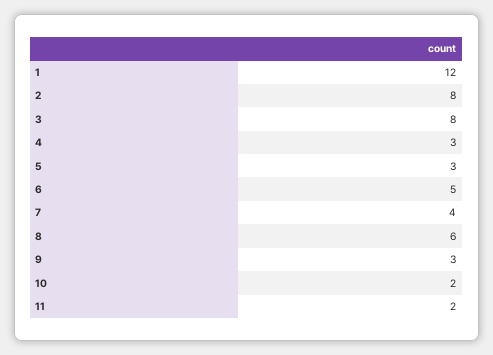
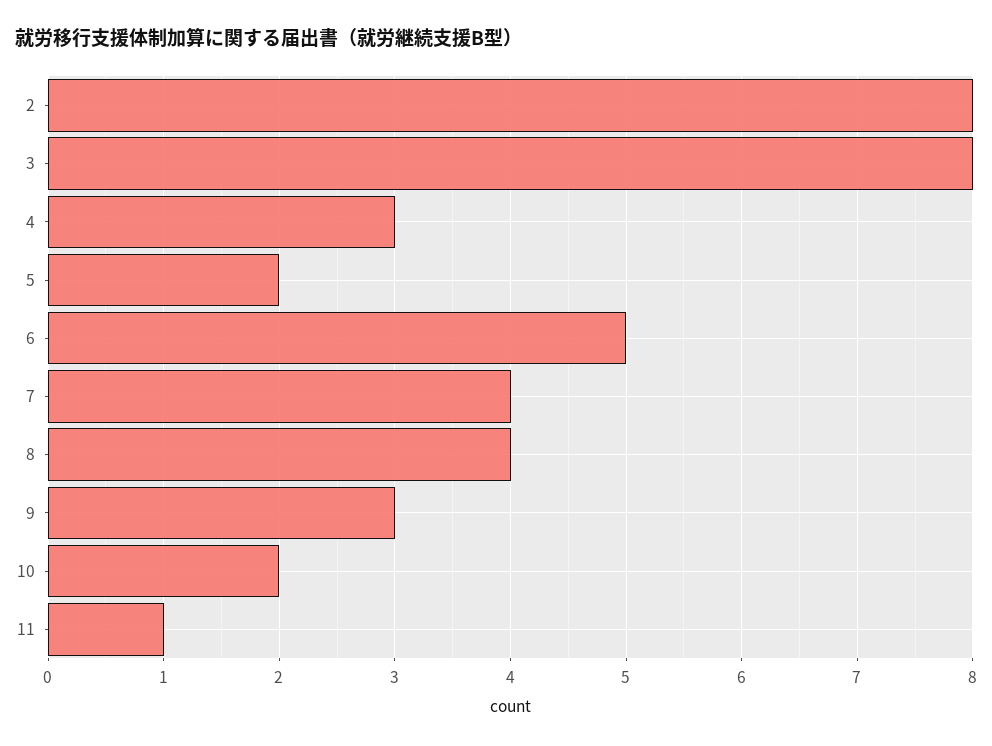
1: 12 -> none
5: 3 -> 2
8: 6 -> 4
11: 2 -> 1

